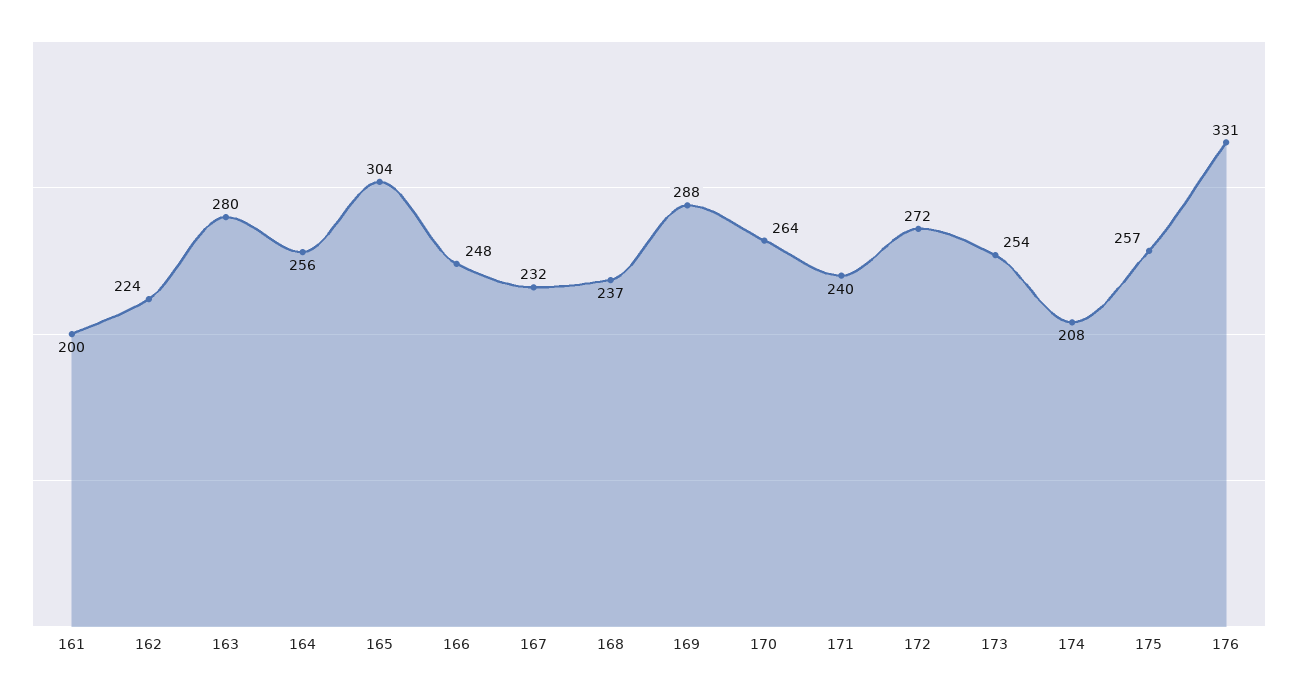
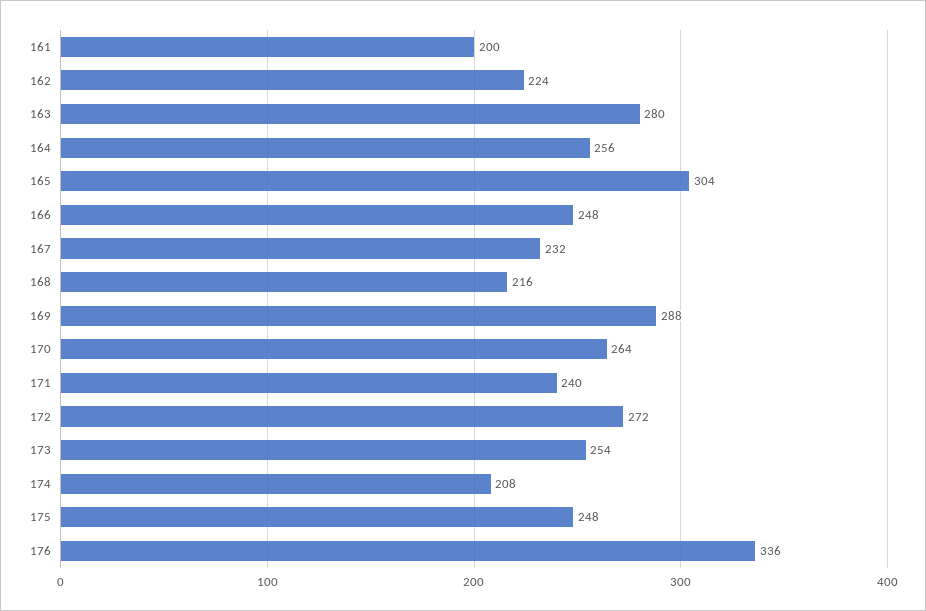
168: 237 -> 216
175: 257 -> 248
176: 331 -> 336

